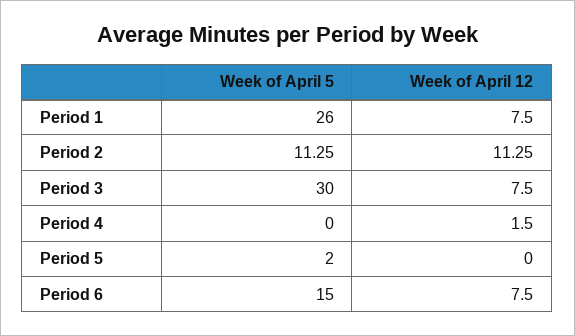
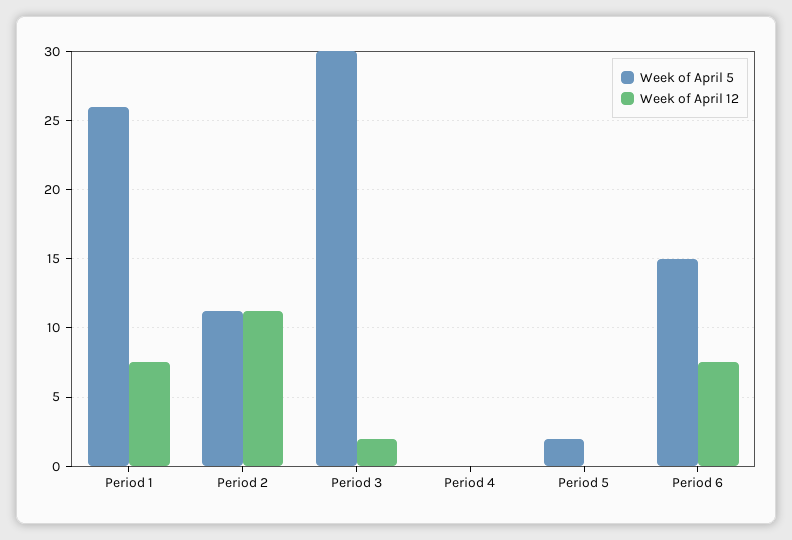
Week of April 12, Period 3: 7.5 -> 2
Week of April 12, Period 4: 1.5 -> 0

